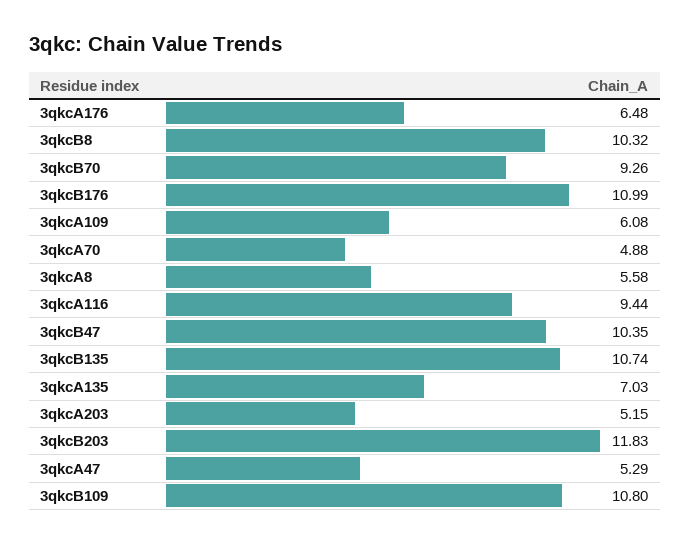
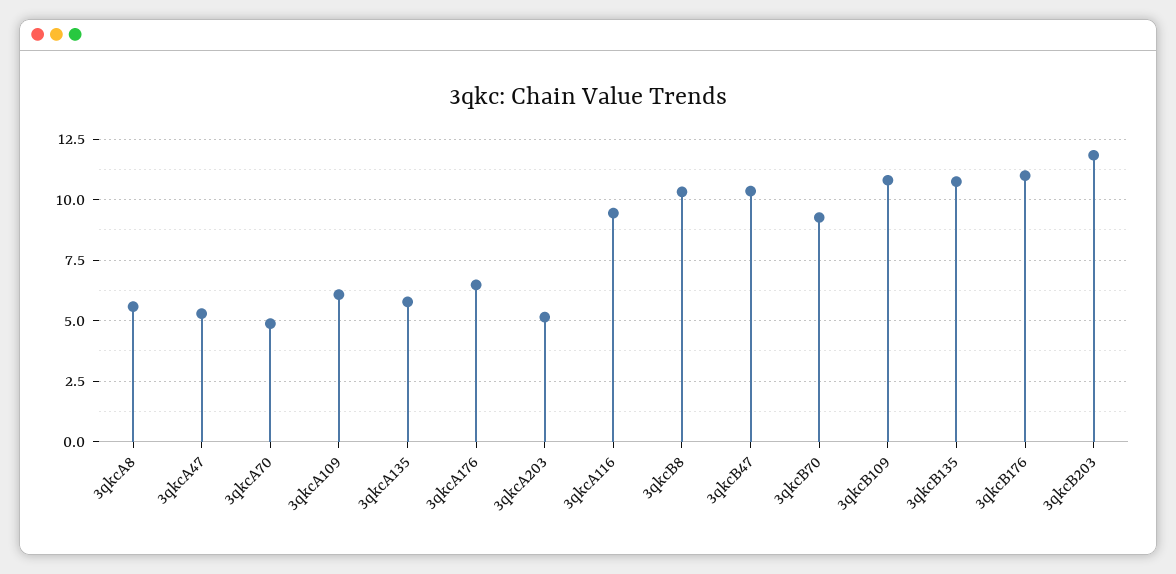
3qkcA135: 7.03 -> 5.75

